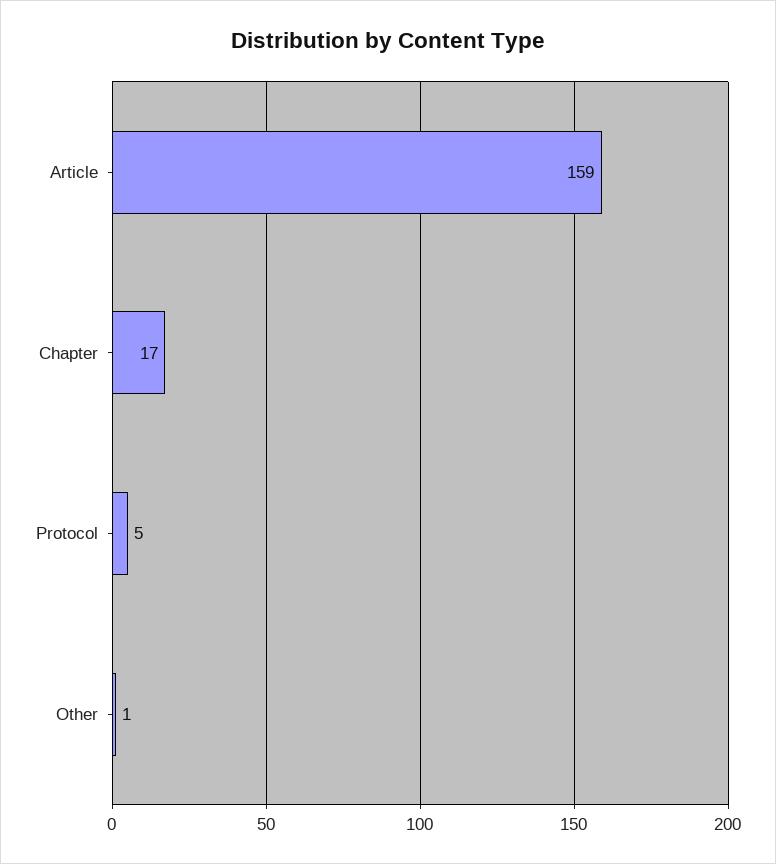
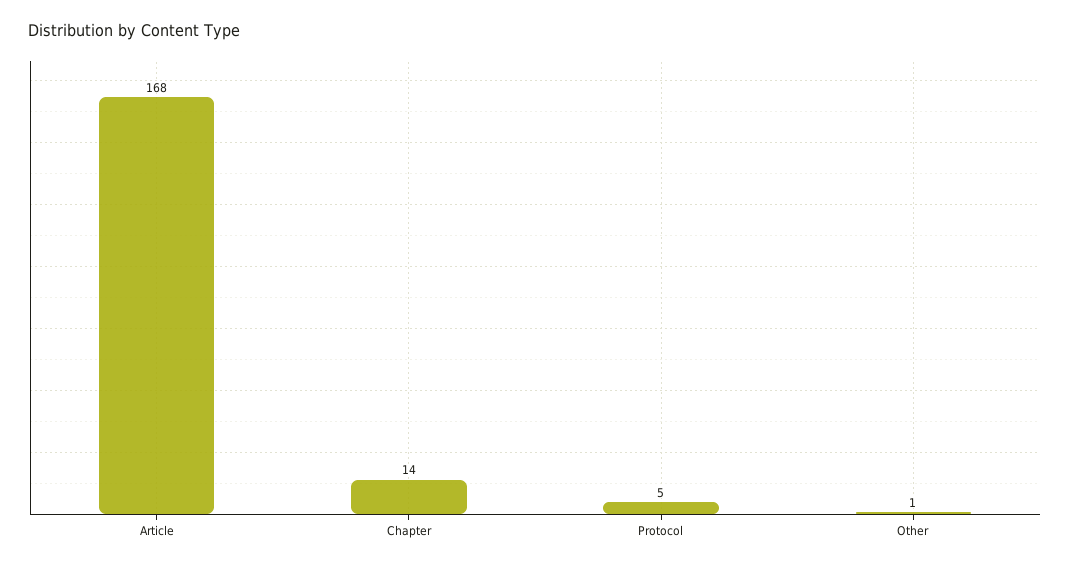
Article: 159 -> 168
Chapter: 17 -> 14

